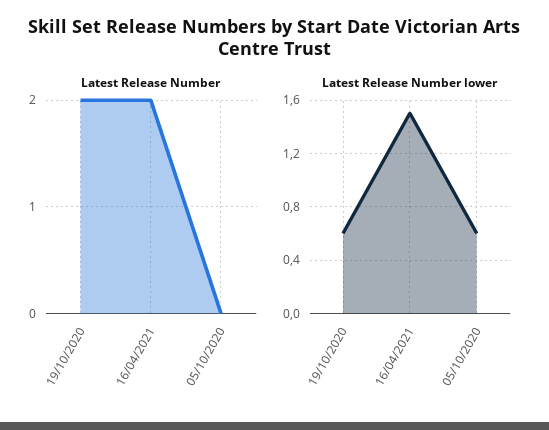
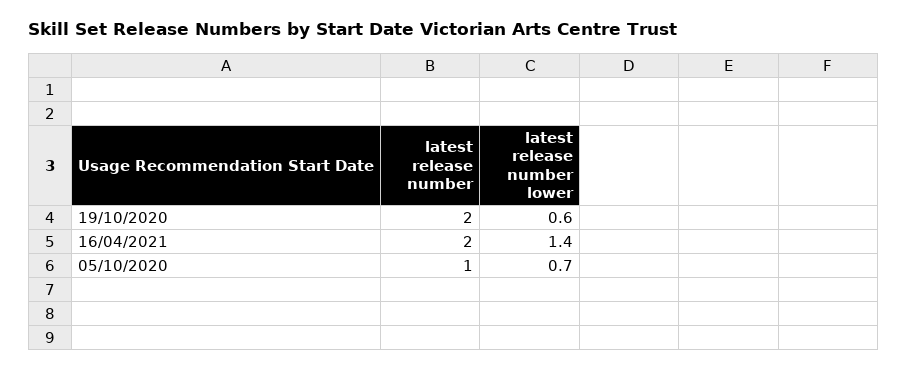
Latest Release Number, 05/10/2020: 0 -> 1
Latest Release Number lower, 16/04/2021: 1.5 -> 1.4
Latest Release Number lower, 05/10/2020: 0.6 -> 0.7

